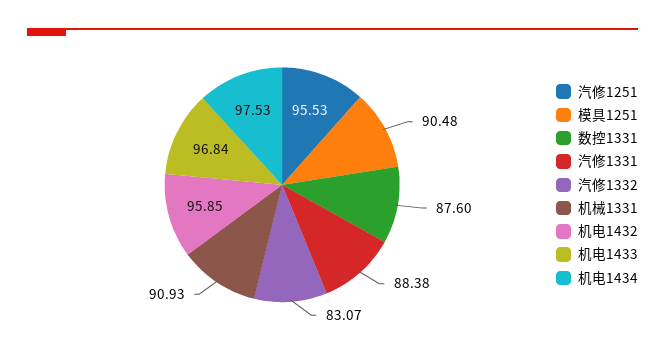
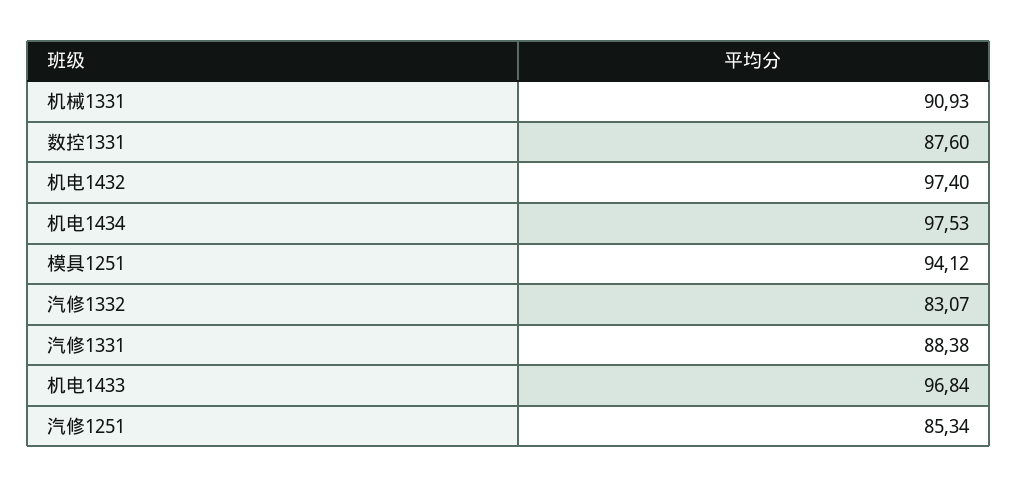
汽修1251: 95.53 -> 85.34
模具1251: 90.48 -> 94.12
机电1432: 95.85 -> 97.4

